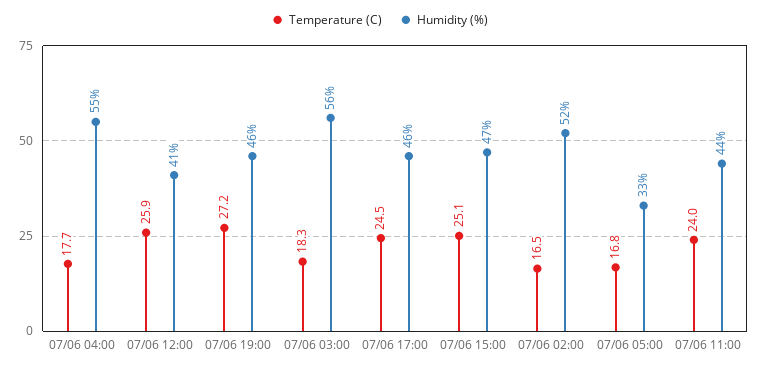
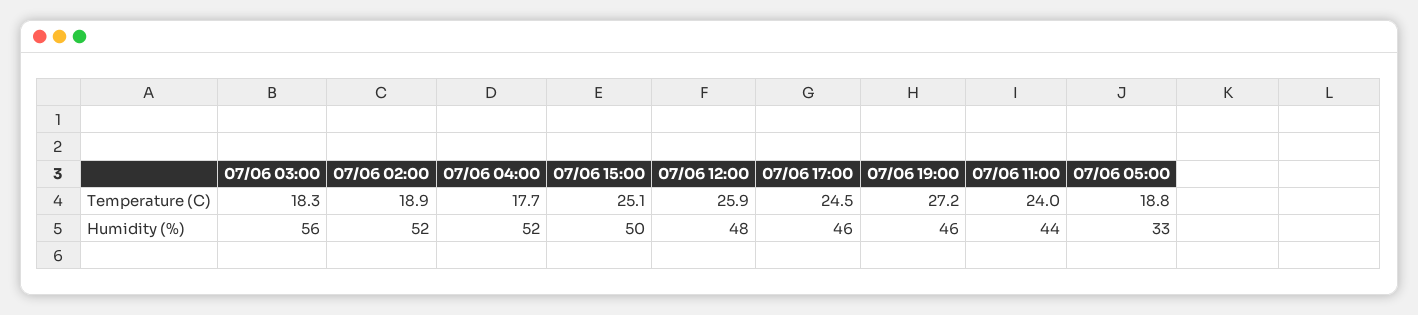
Humidity (%), 07/06 04:00: 55 -> 52
Humidity (%), 07/06 12:00: 41 -> 48
Humidity (%), 07/06 15:00: 47 -> 50
Temperature (C), 07/06 02:00: 16.5 -> 18.9
Temperature (C), 07/06 05:00: 16.8 -> 18.8

